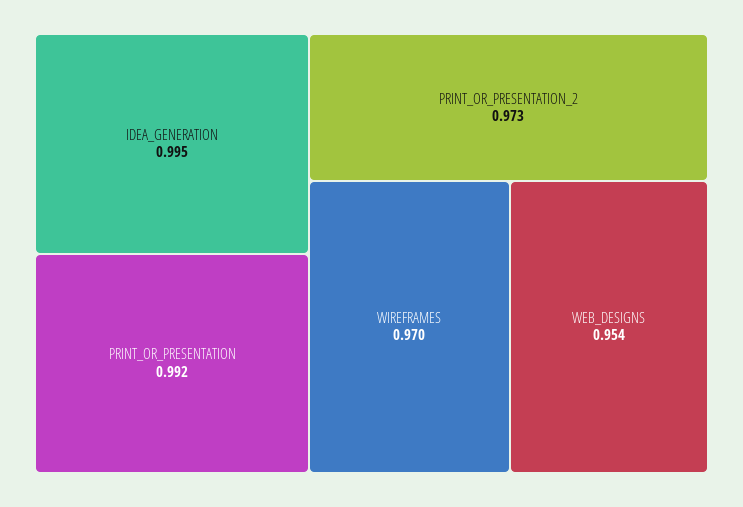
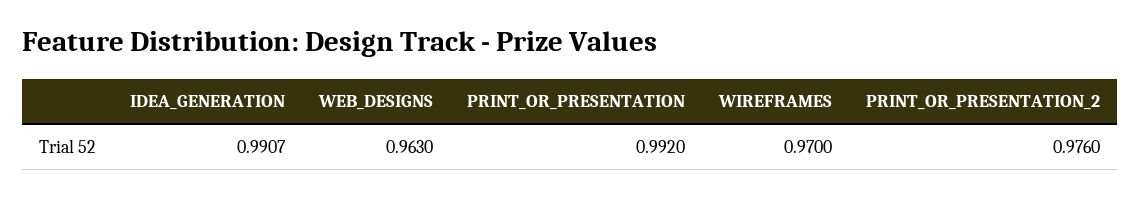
IDEA_GENERATION: 0.995 -> 0.9907
PRINT_OR_PRESENTATION_2: 0.973 -> 0.976
WEB_DESIGNS: 0.954 -> 0.963

